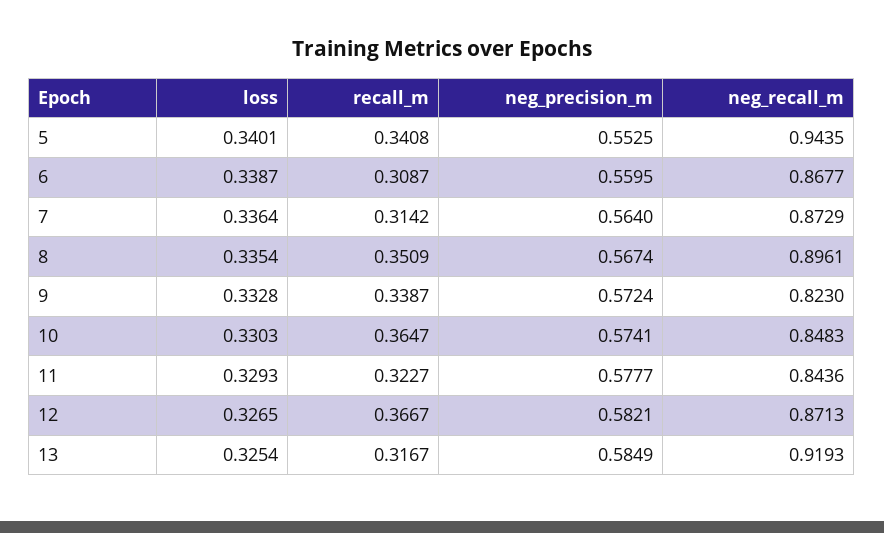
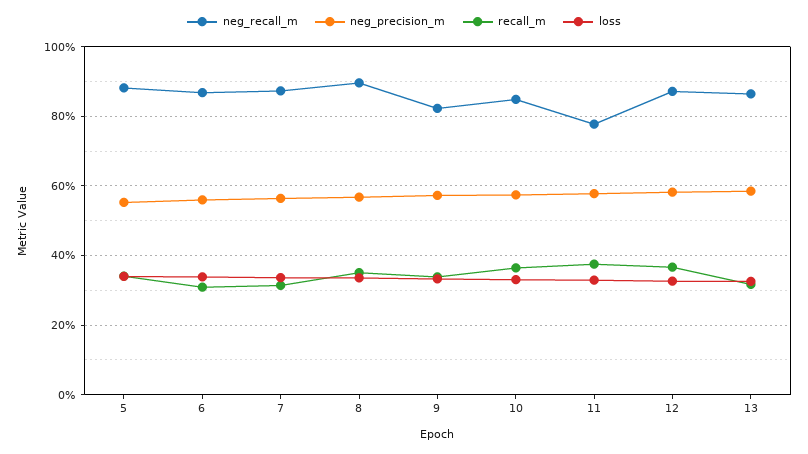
neg_recall_m, 5: 0.9435 -> 0.88
recall_m, 11: 0.3227 -> 0.38
neg_recall_m, 11: 0.8436 -> 0.78
neg_recall_m, 13: 0.9193 -> 0.86

